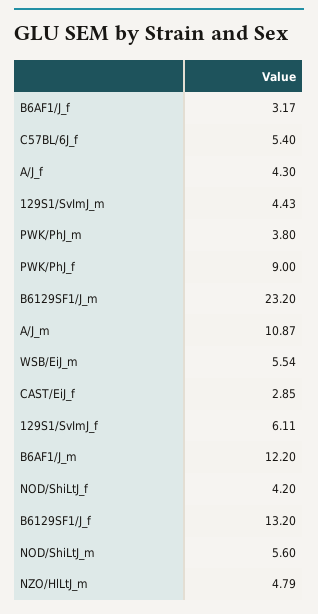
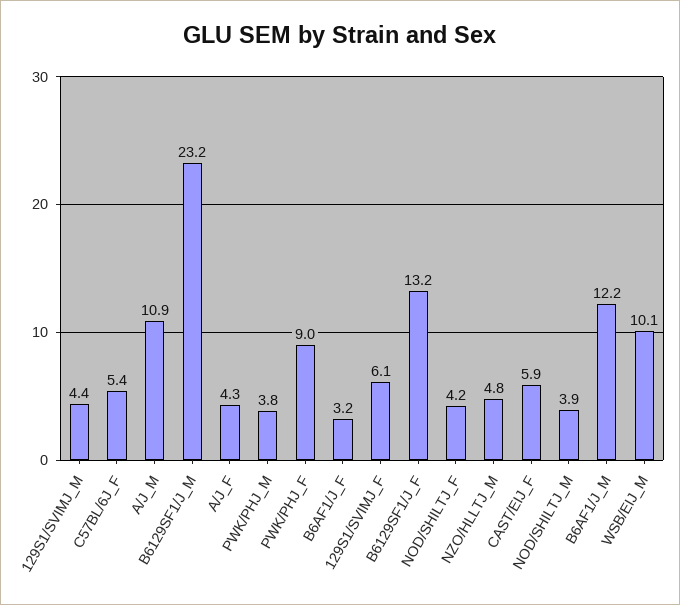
WSB/EiJ_m: 5.54 -> 10.1
CAST/EiJ_f: 2.85 -> 5.9
NOD/ShiLtJ_m: 5.6 -> 3.9

